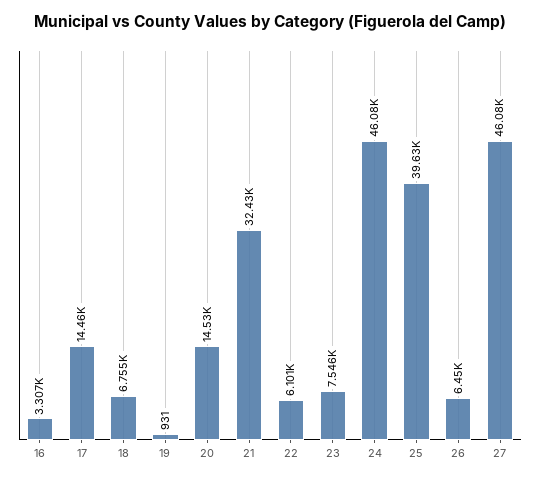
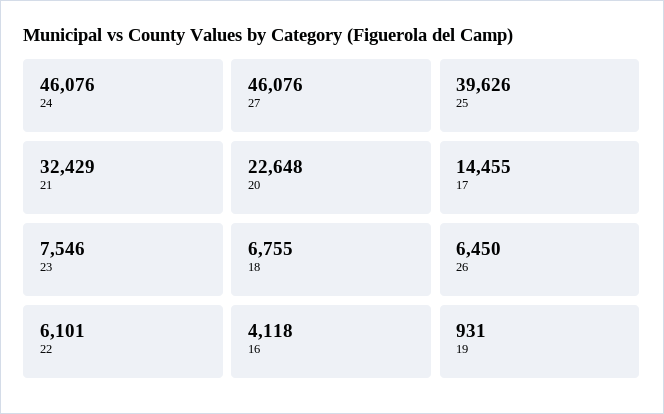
16: 3307 -> 4118
20: 14530 -> 22648

